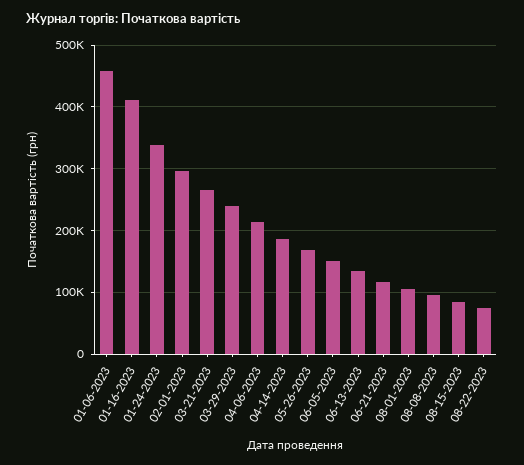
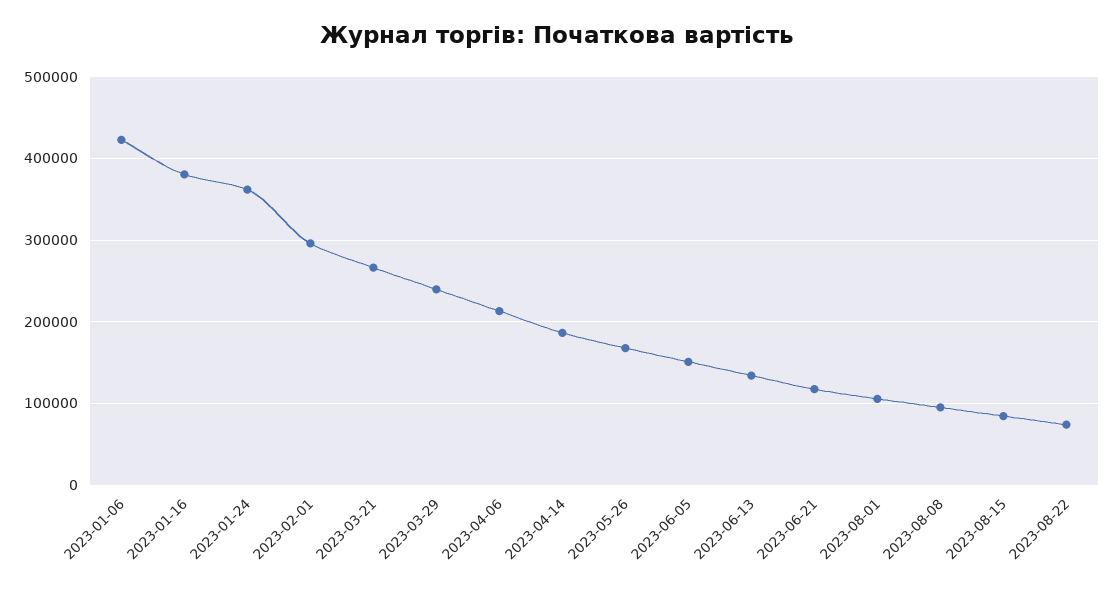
01-06-2023: 460000 -> 420000
01-16-2023: 410000 -> 380000
01-24-2023: 340000 -> 360000

